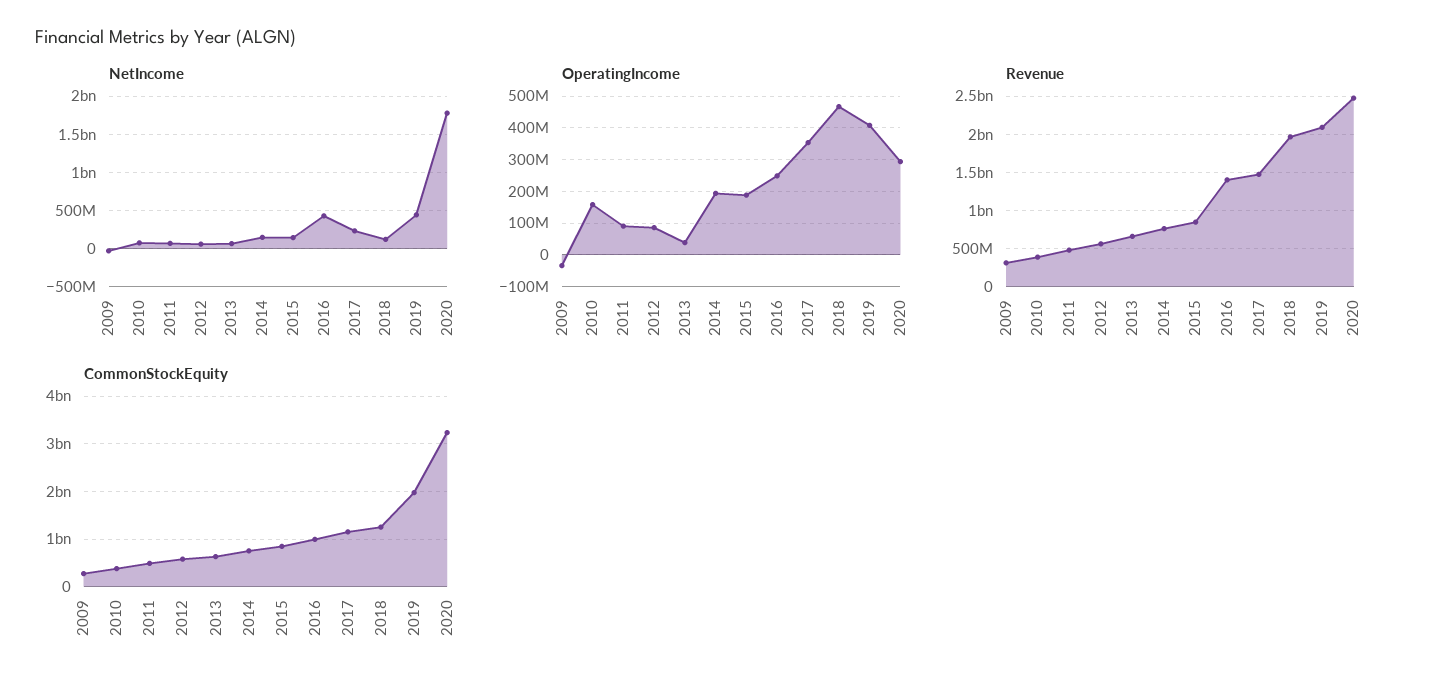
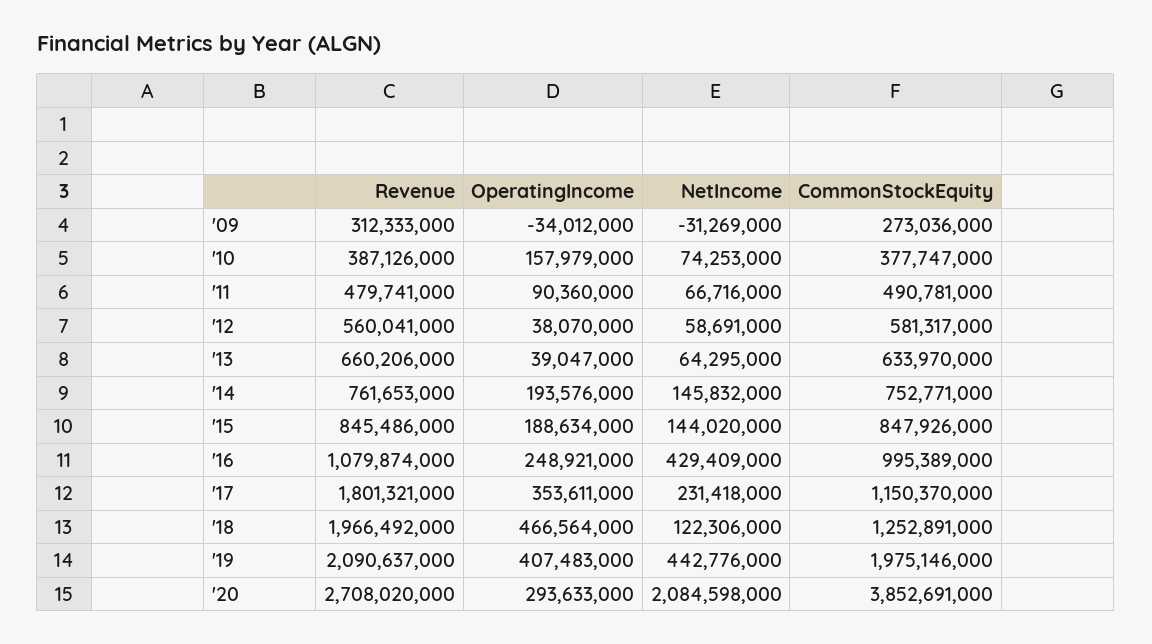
NetIncome, 2020: 1800000000 -> 2084598000
OperatingIncome, 2012: 80000000 -> 38070000
Revenue, 2016: 1400000000 -> 1079874000
Revenue, 2017: 1500000000 -> 1801321000
Revenue, 2020: 2500000000 -> 2708020000
CommonStockEquity, 2020: 3200000000 -> 3852691000

